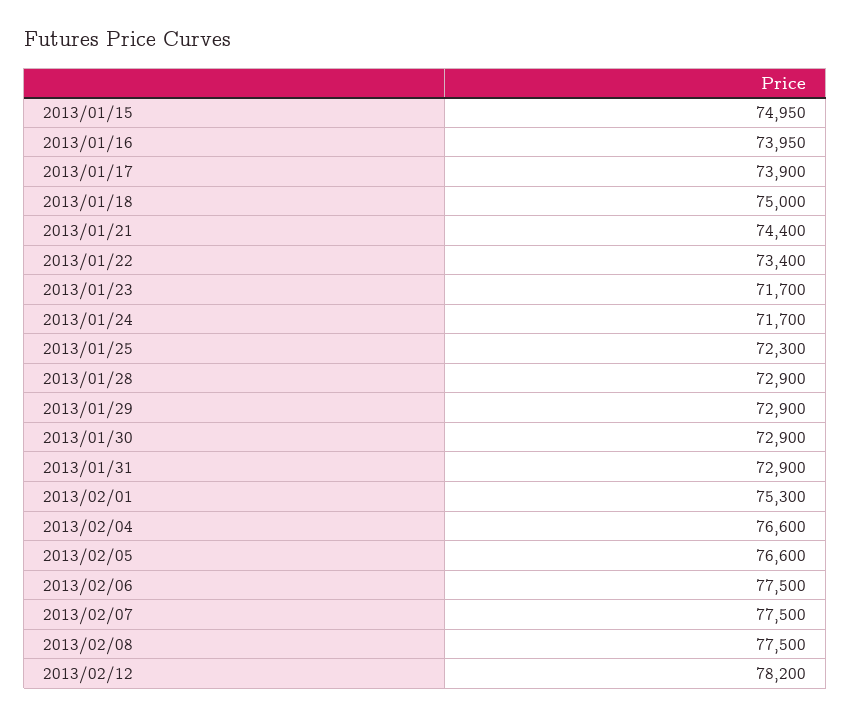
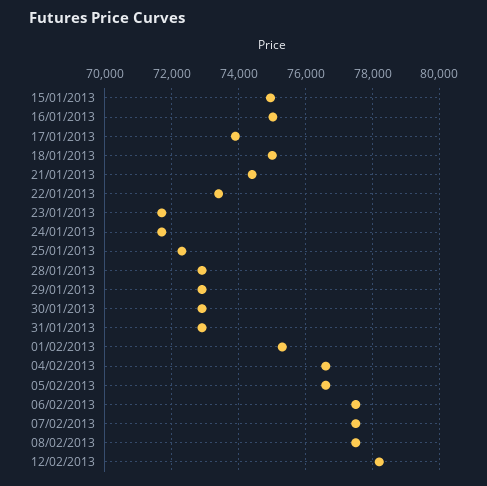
2013/01/16: 73950 -> 75000

